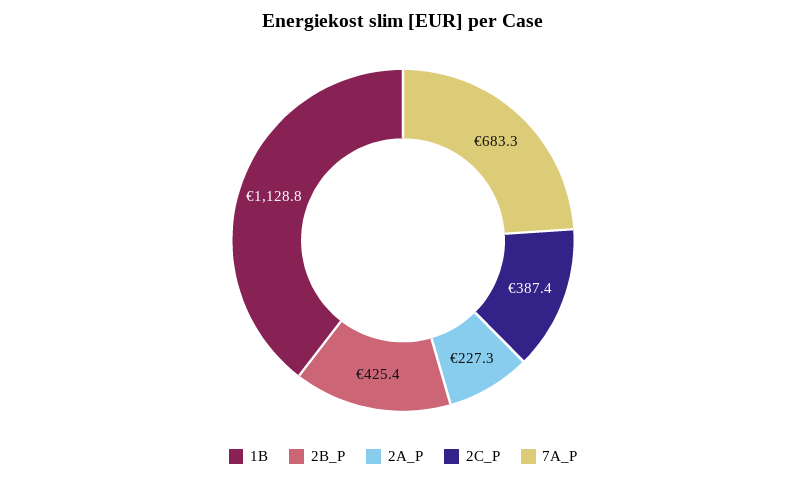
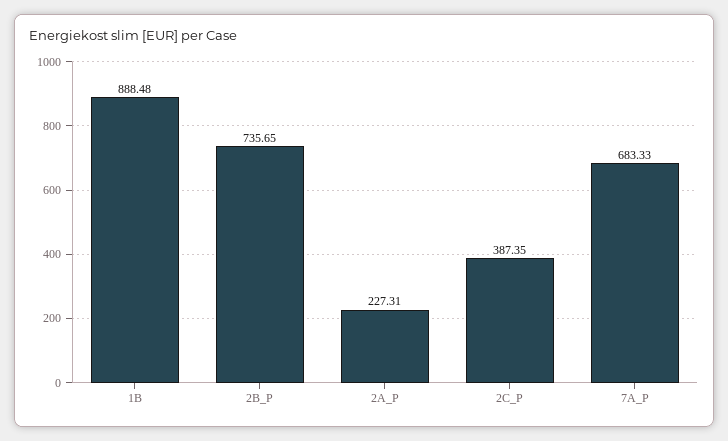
1B: 1128.8 -> 888.48
2B_P: 425.4 -> 735.65

